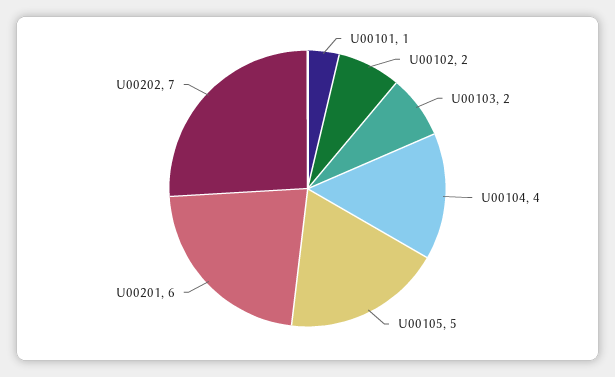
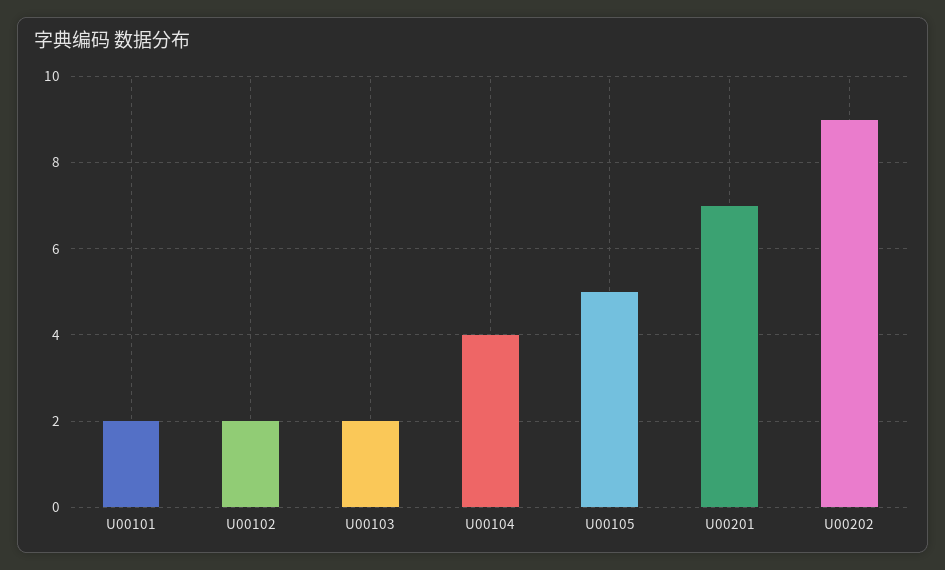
U00101: 1 -> 2
U00201: 6 -> 7
U00202: 7 -> 9

